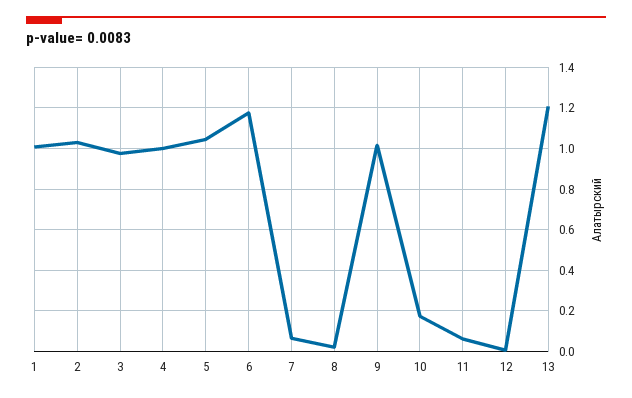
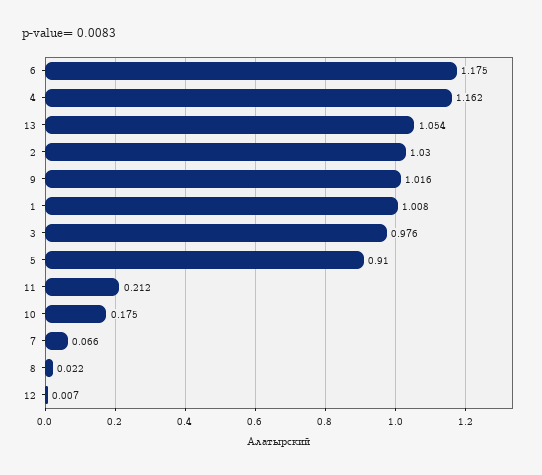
4: 1 -> 1.162
5: 1.05 -> 0.91
11: 0.05 -> 0.212
13: 1.2 -> 1.054

